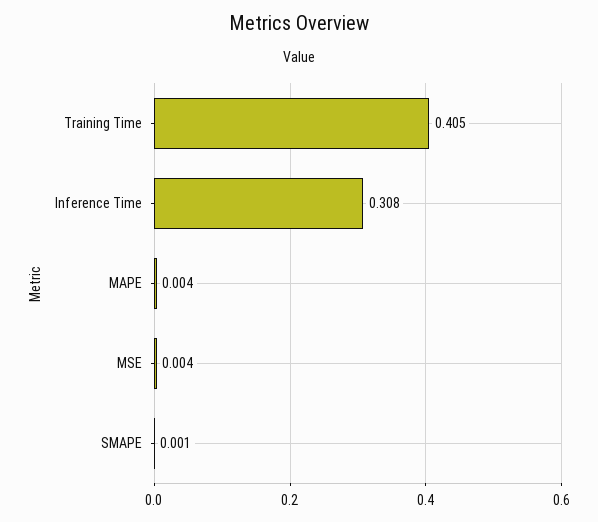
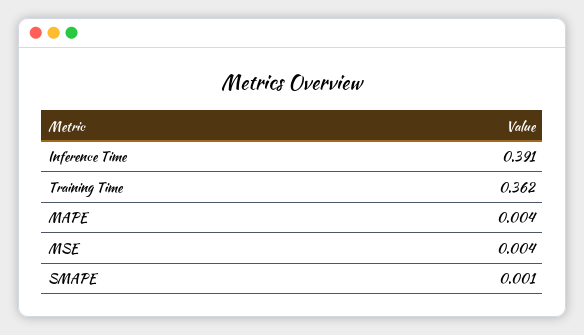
Training Time: 0.405 -> 0.362
Inference Time: 0.308 -> 0.391

